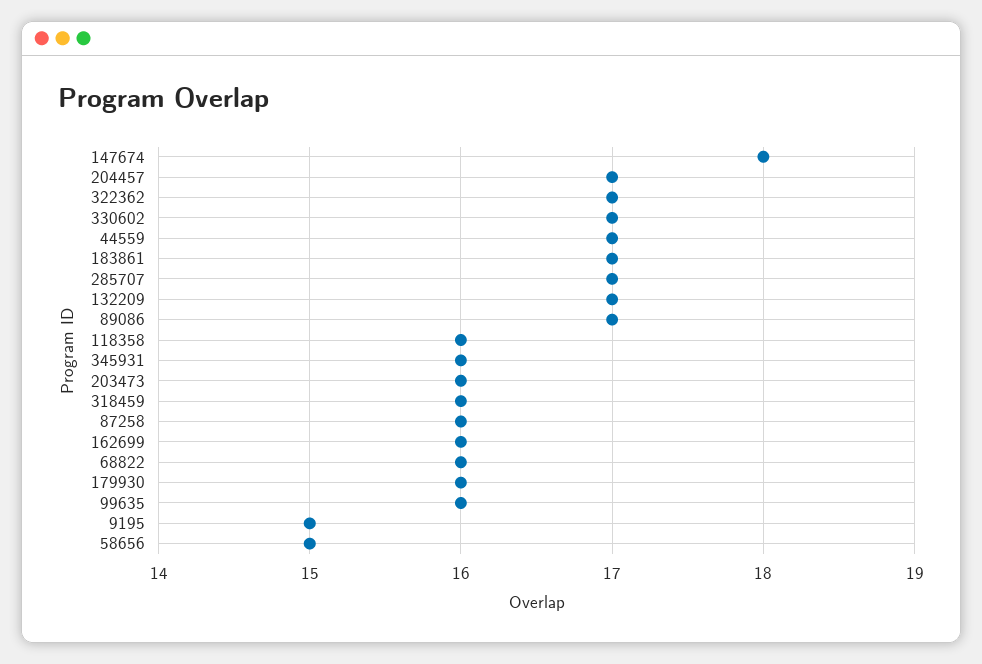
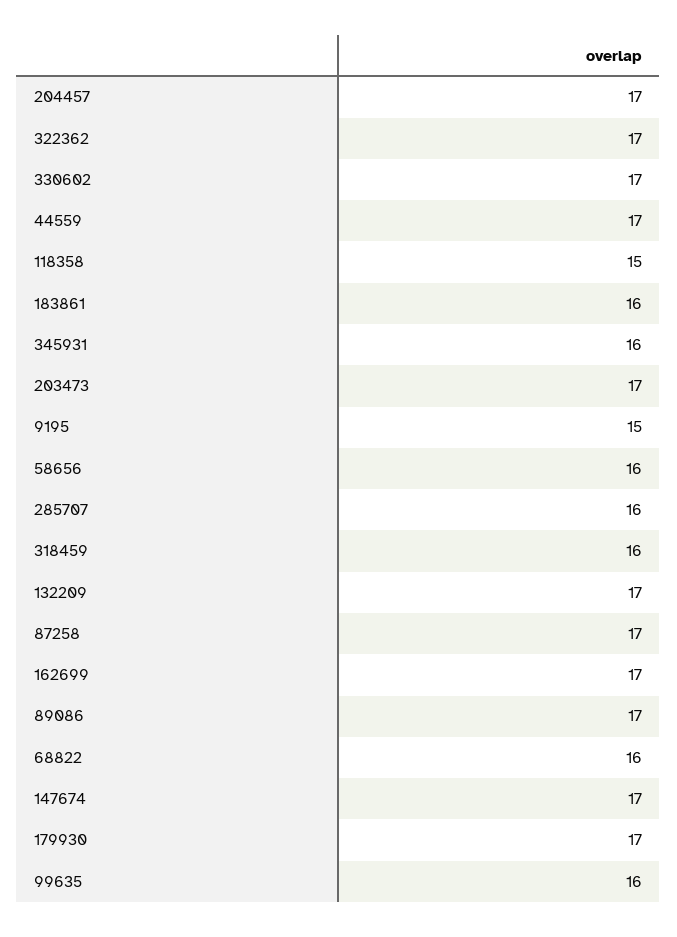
147674: 18 -> 17
183861: 17 -> 16
285707: 17 -> 16
118358: 16 -> 15
203473: 16 -> 17
87258: 16 -> 17
162699: 16 -> 17
179930: 16 -> 17
58656: 15 -> 16

